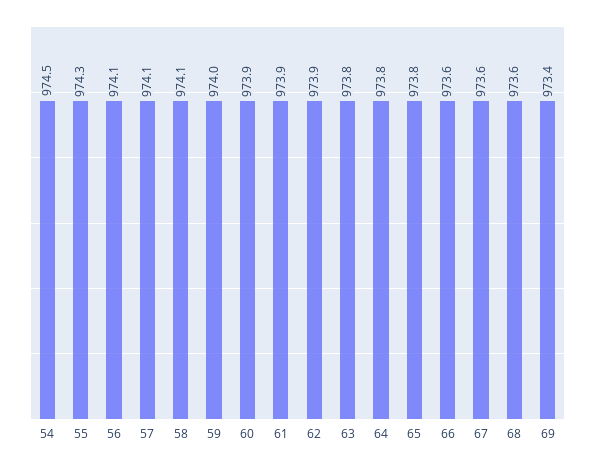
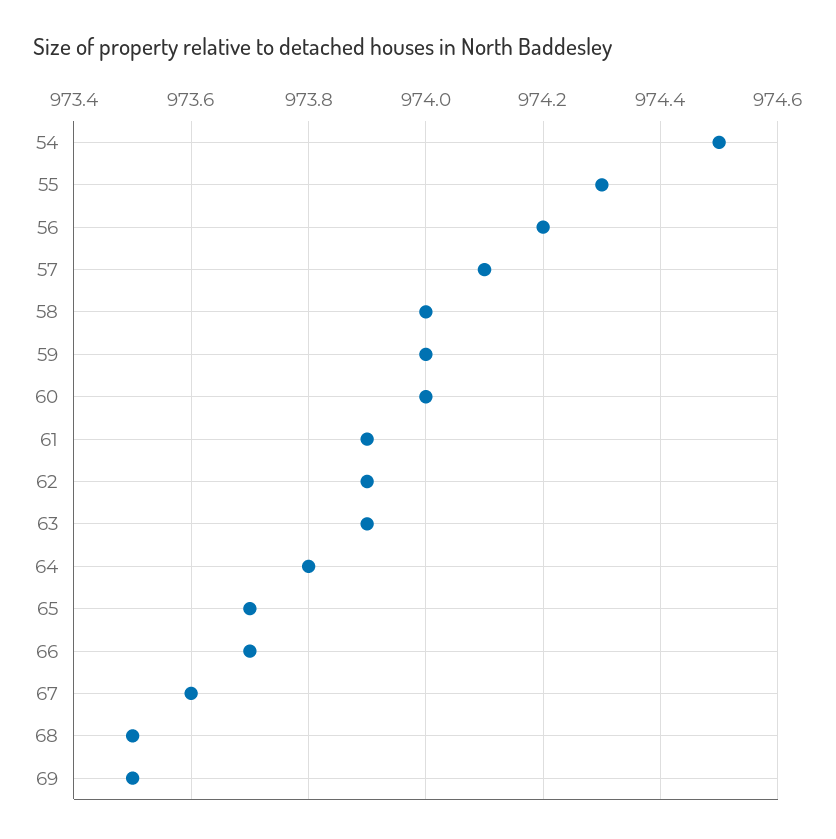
56: 974.1 -> 974.2
58: 974.1 -> 974
60: 973.9 -> 974
63: 973.8 -> 973.9
65: 973.8 -> 973.7
66: 973.6 -> 973.7
68: 973.6 -> 973.5
69: 973.4 -> 973.5

